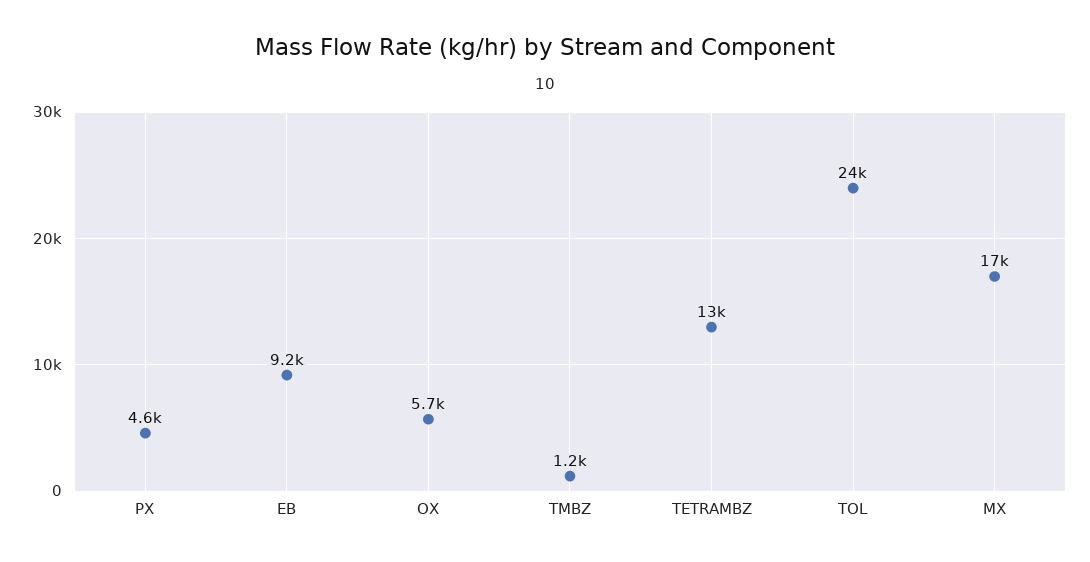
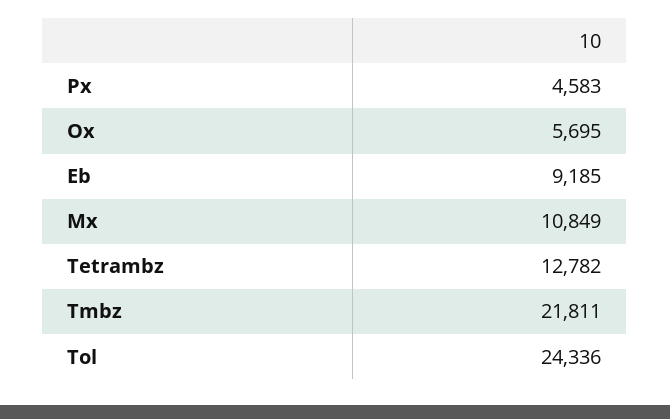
TMBZ: 1200 -> 21811
MX: 17000 -> 10849

